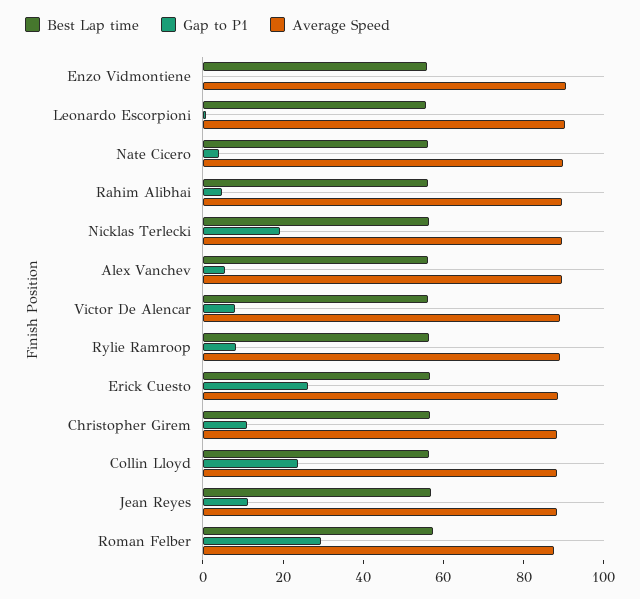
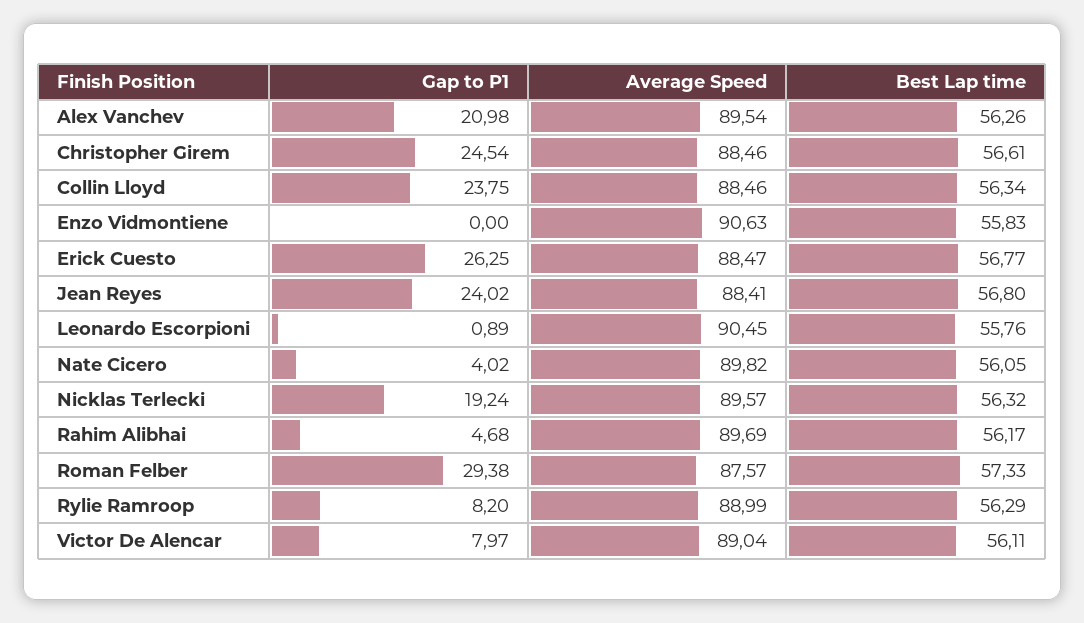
Gap to P1, Alex Vanchev: 5 -> 20.98
Gap to P1, Christopher Girem: 10 -> 24.54
Gap to P1, Jean Reyes: 10 -> 24.02

